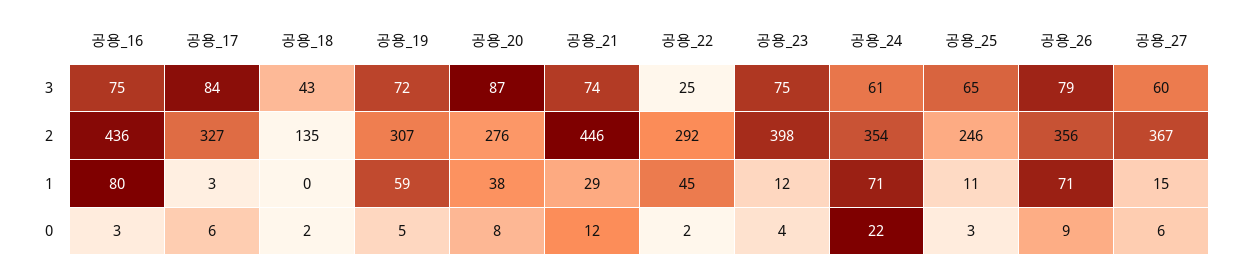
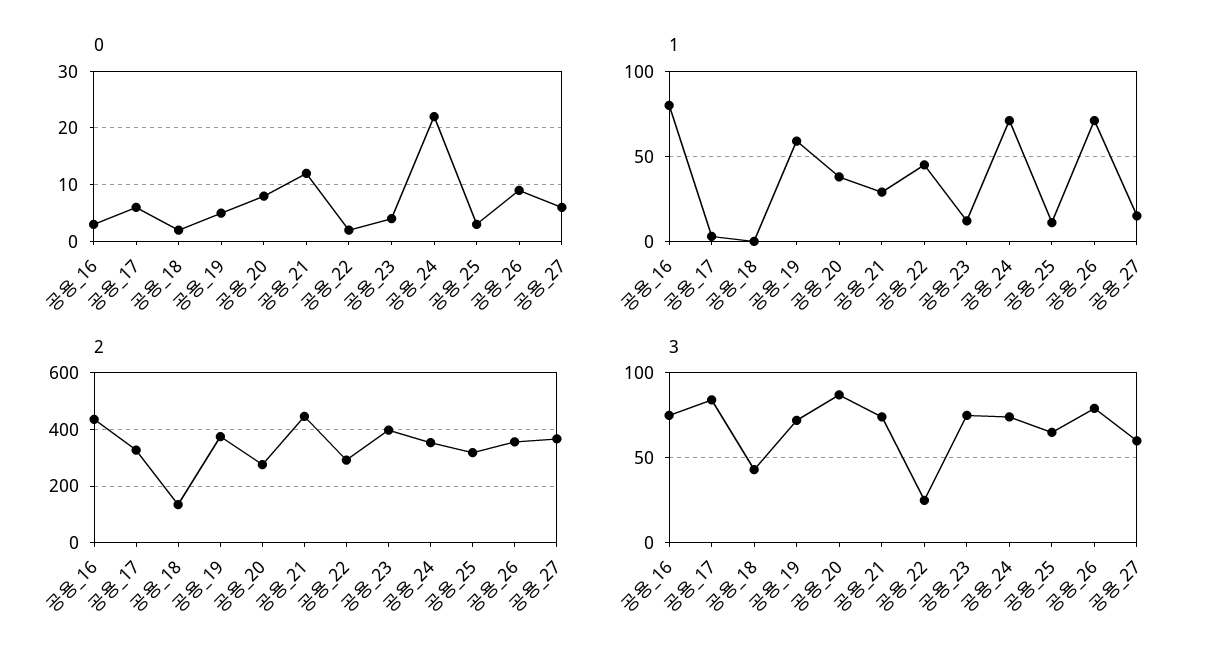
3, 공용_24: 61 -> 75
2, 공용_19: 307 -> 375
2, 공용_25: 246 -> 325

